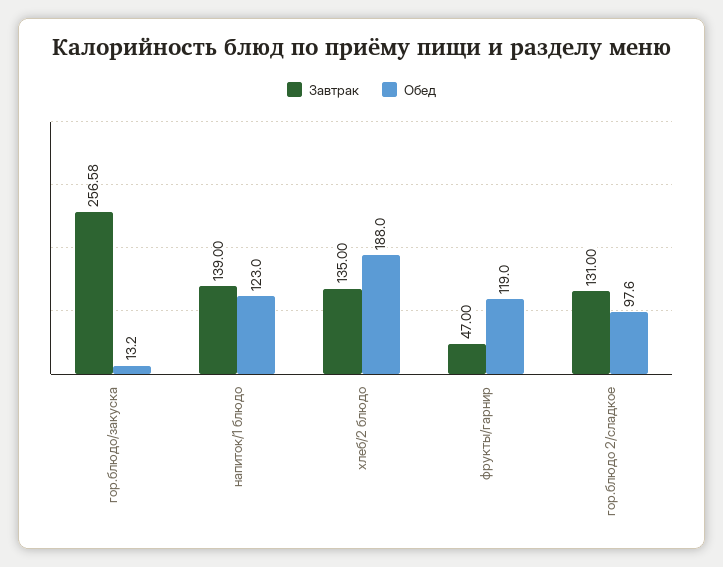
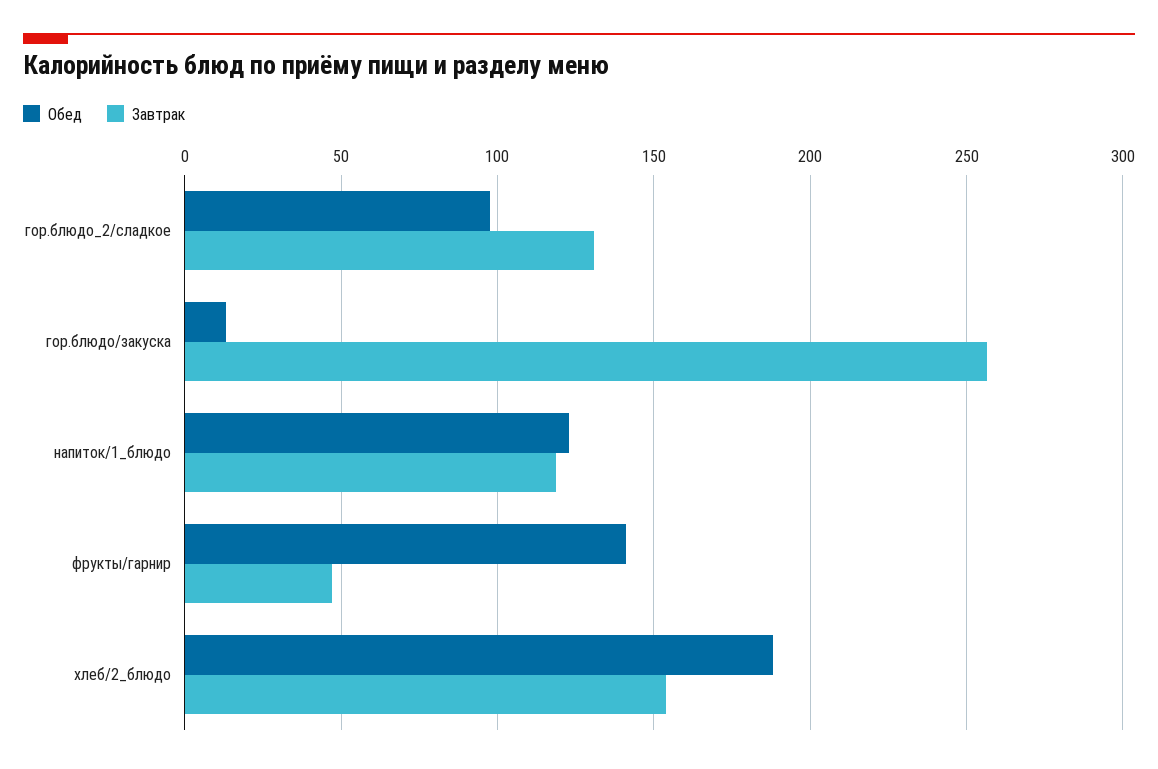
Завтрак, напиток/1 блюдо: 139 -> 120
Завтрак, хлеб/2 блюдо: 135 -> 155
Обед, фрукты/гарнир: 119 -> 140

